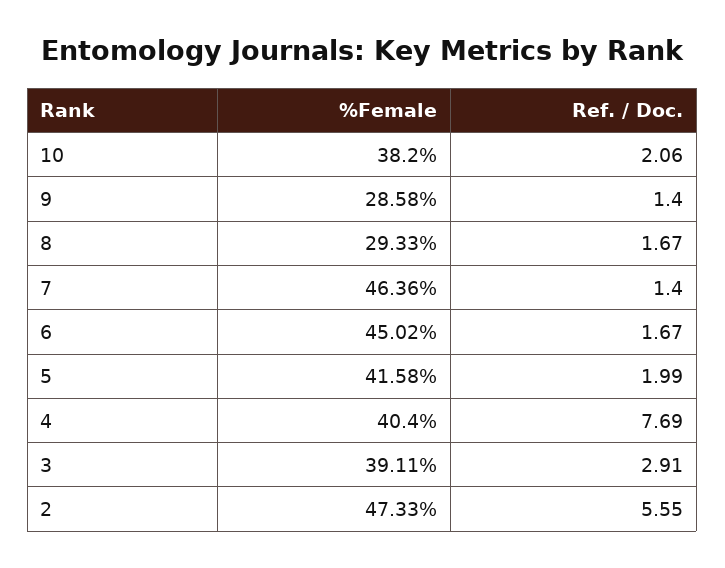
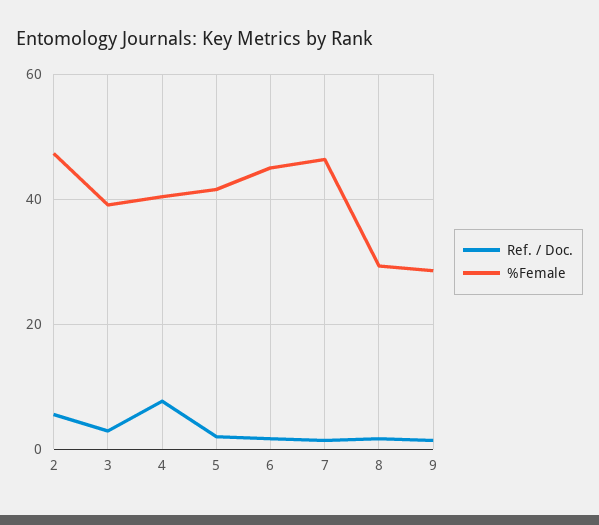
%Female, 10: 38.2 -> none
Ref. / Doc., 10: 2.06 -> none

